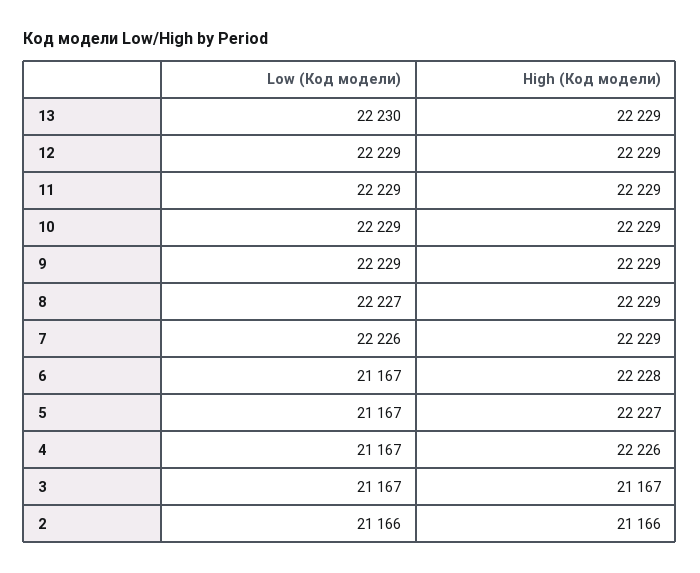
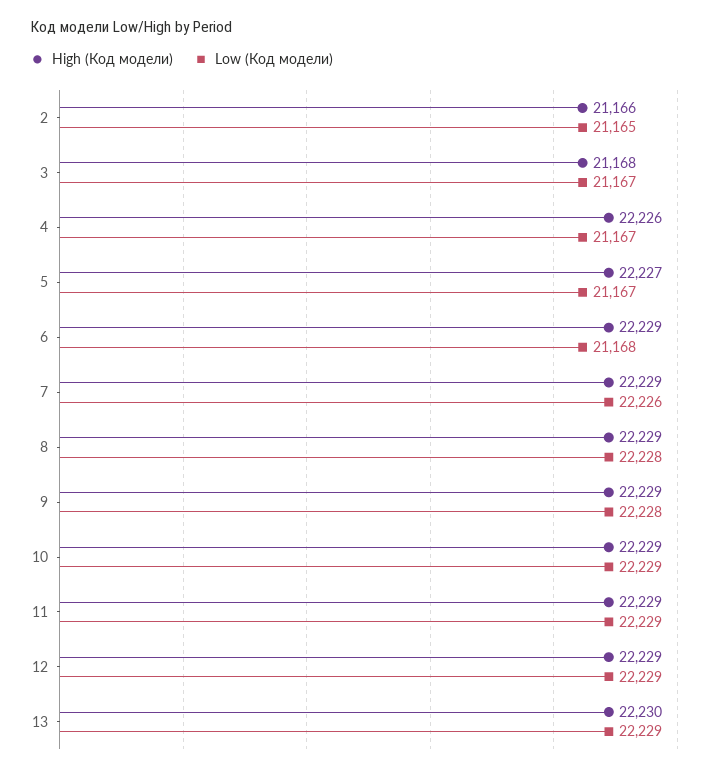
Low (Код модели), 13: 22230 -> 22229
High (Код модели), 13: 22229 -> 22230
Low (Код модели), 9: 22229 -> 22228
Low (Код модели), 8: 22227 -> 22228
Low (Код модели), 6: 21167 -> 21168
High (Код модели), 6: 22228 -> 22229
High (Код модели), 3: 21167 -> 21168
Low (Код модели), 2: 21166 -> 21165

